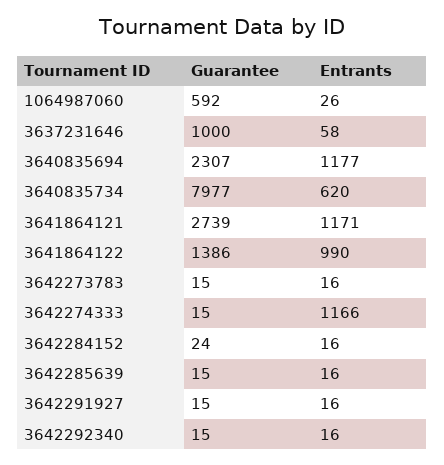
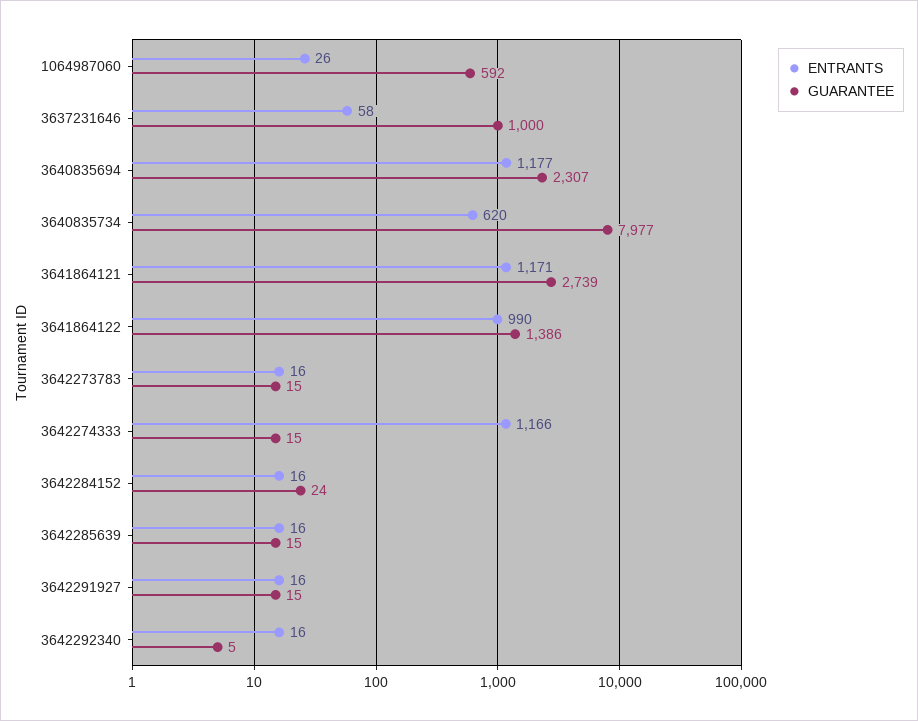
Guarantee, 3642292340: 15 -> 5

